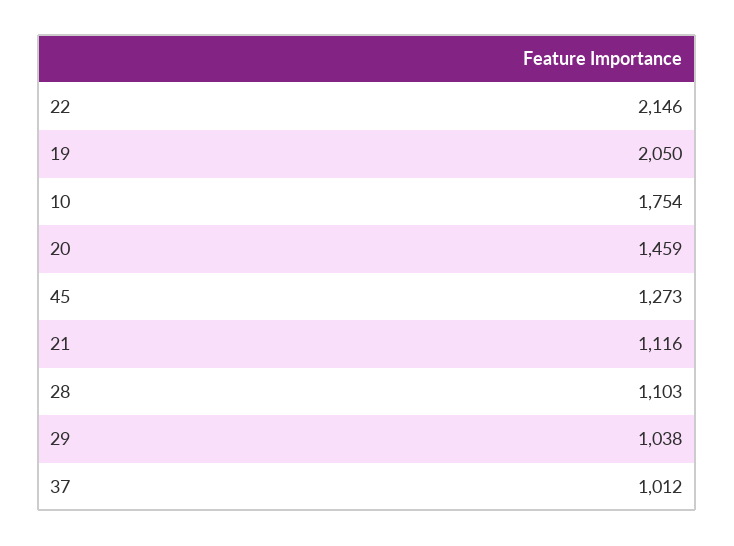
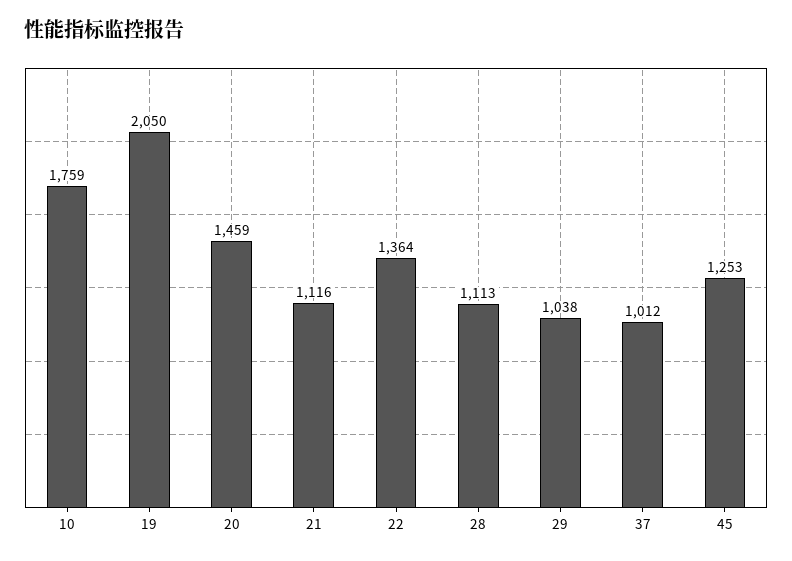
22: 2146 -> 1364
10: 1754 -> 1759
45: 1273 -> 1253
28: 1103 -> 1113

